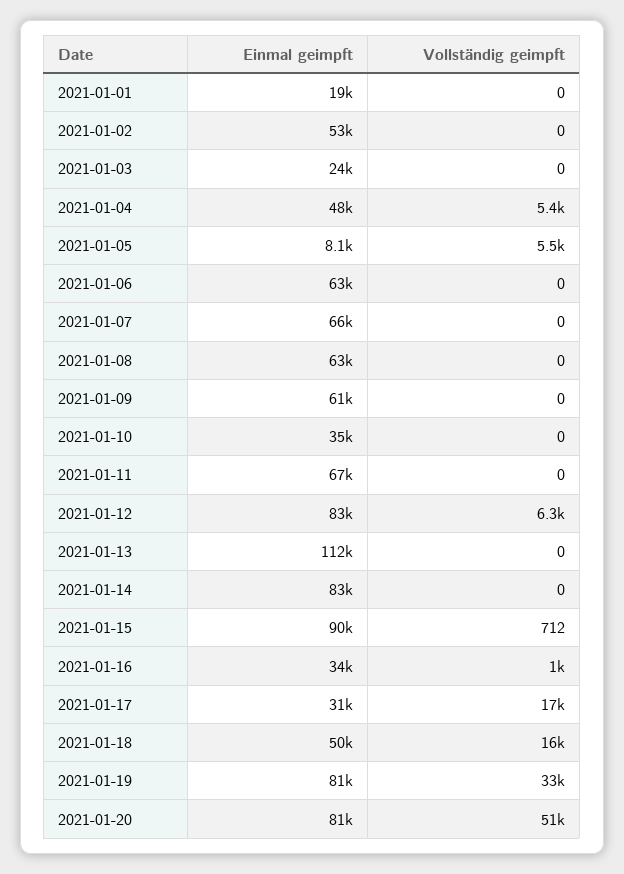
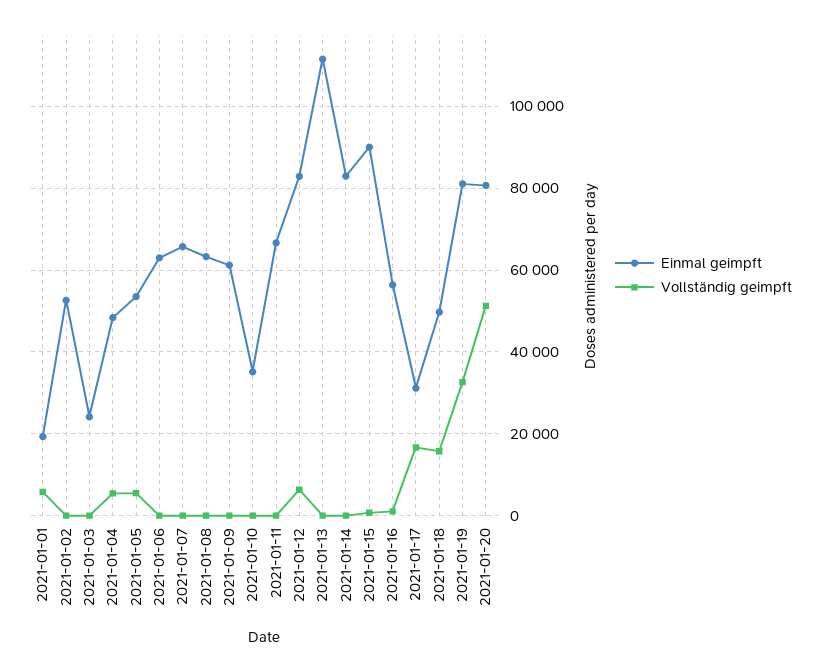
Vollständig geimpft, 2021-01-01: 0 -> 6000
Einmal geimpft, 2021-01-05: 8100 -> 54000
Einmal geimpft, 2021-01-16: 34000 -> 56000

